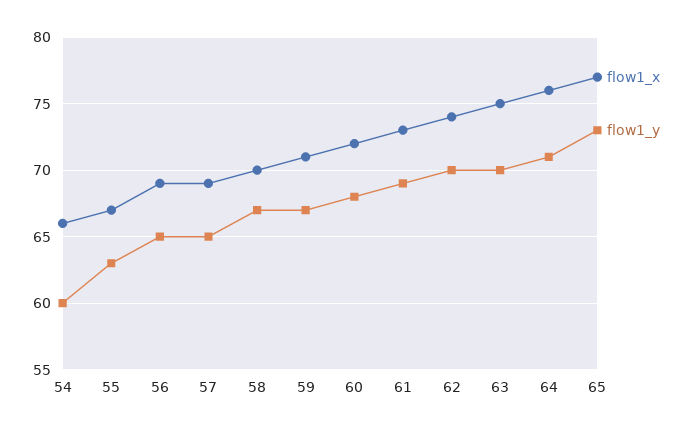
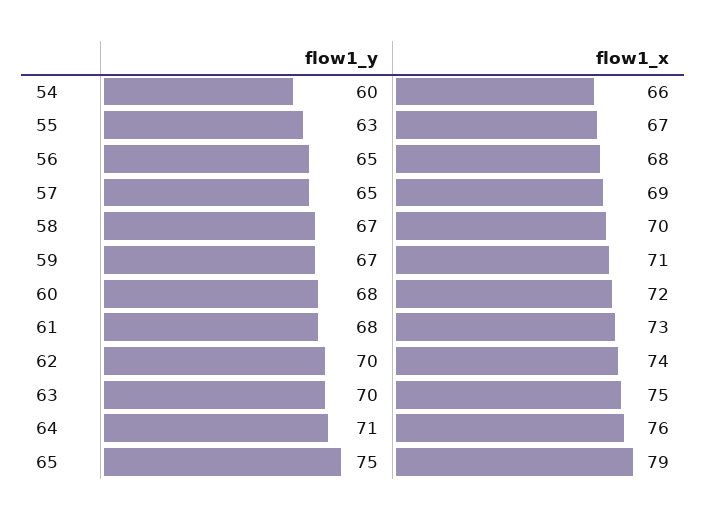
flow1_x, 56: 69 -> 68
flow1_y, 61: 69 -> 68
flow1_x, 65: 77 -> 79
flow1_y, 65: 73 -> 75

